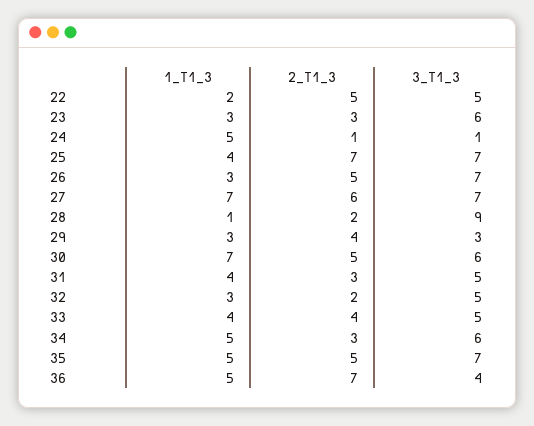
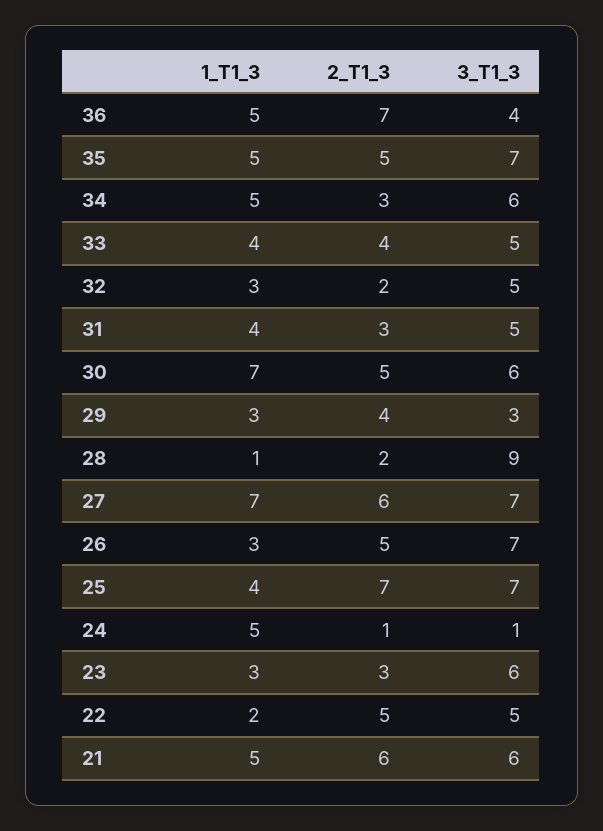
1_T1_3, 21: none -> 5
2_T1_3, 21: none -> 6
3_T1_3, 21: none -> 6

